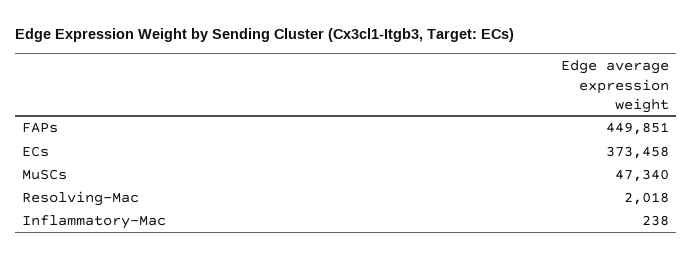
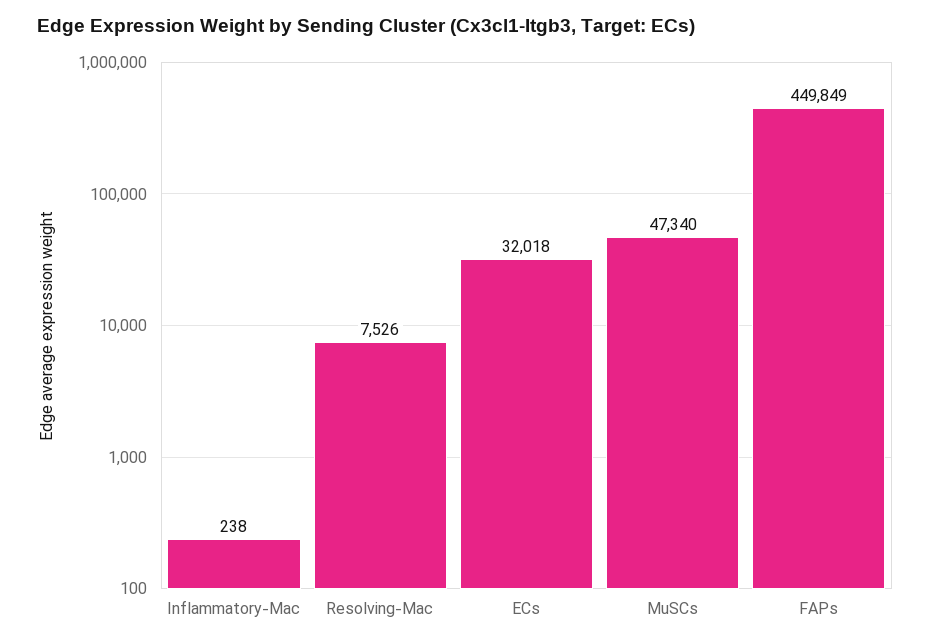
FAPs: 449851 -> 449849
ECs: 373458 -> 32018
Resolving-Mac: 2018 -> 7526

